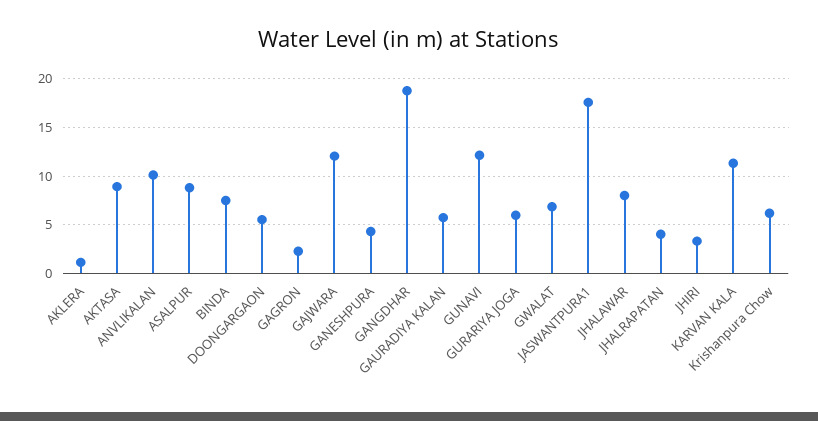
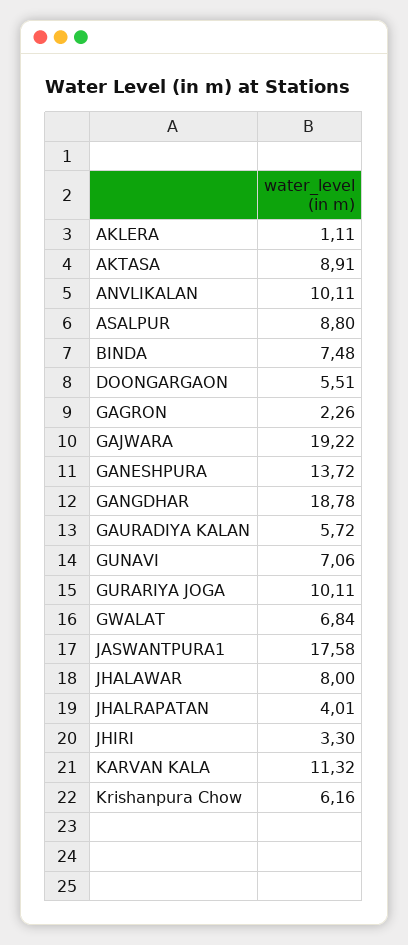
GAJWARA: 12 -> 19.22
GANESHPURA: 4 -> 13.72
GUNAVI: 12 -> 7.06
GURARIYA JOGA: 6 -> 10.11

